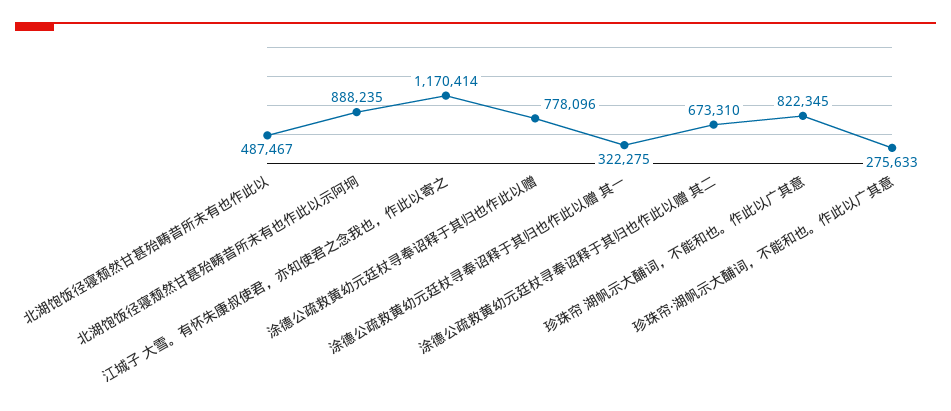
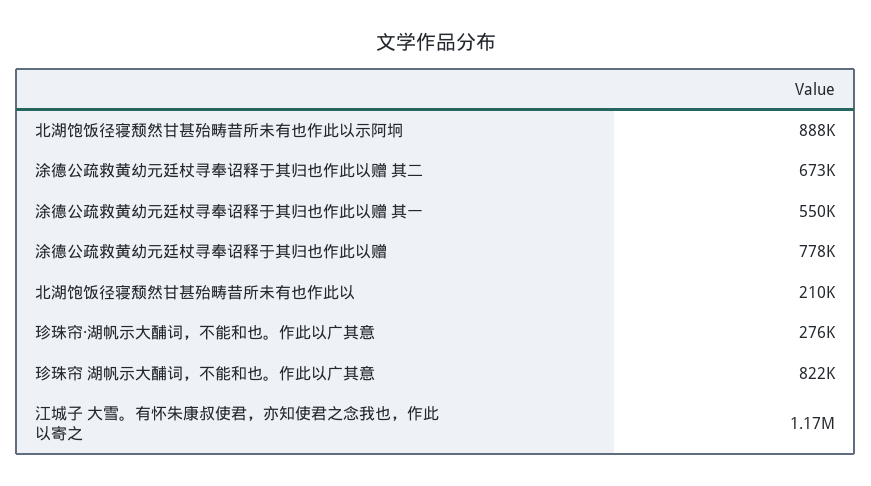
北湖饱饭径寝颓然甘甚殆畴昔所未有也作此以: 487467 -> 210000
涂德公疏救黄幼元廷杖寻奉诏释于其归也作此以赠 其一: 322275 -> 550000

